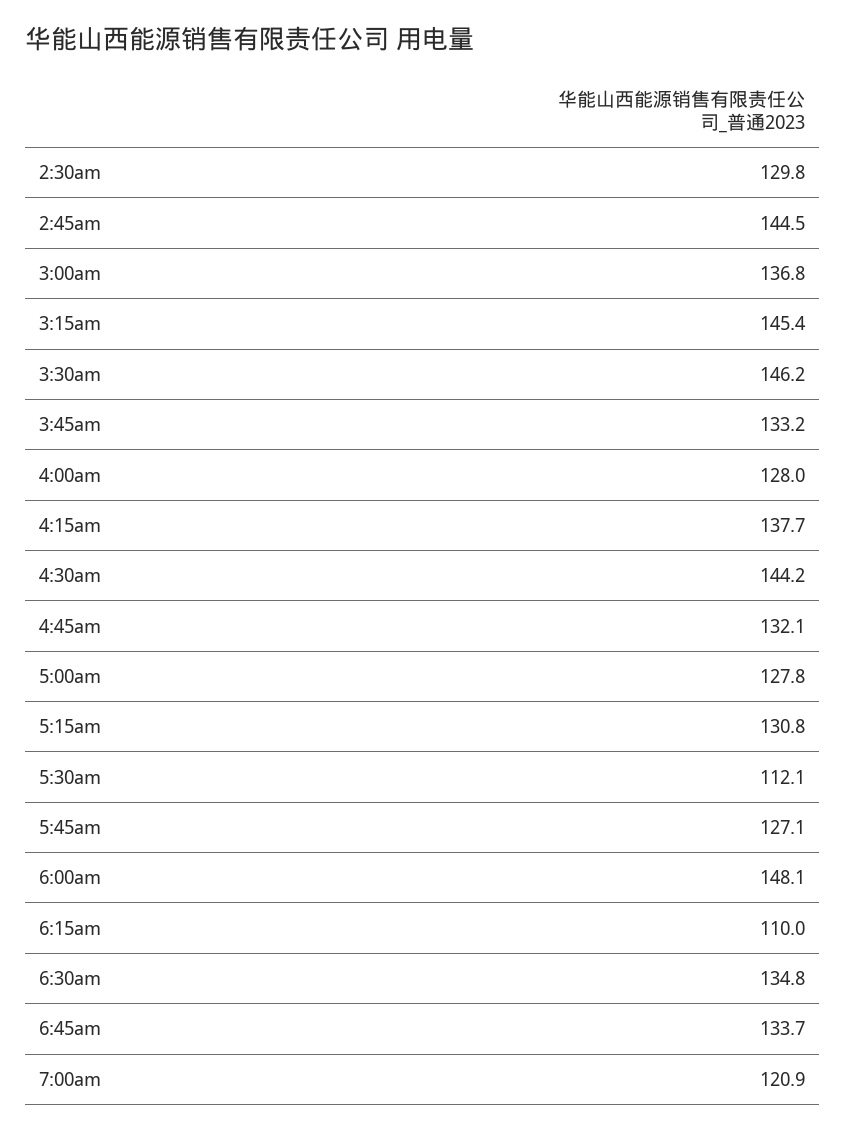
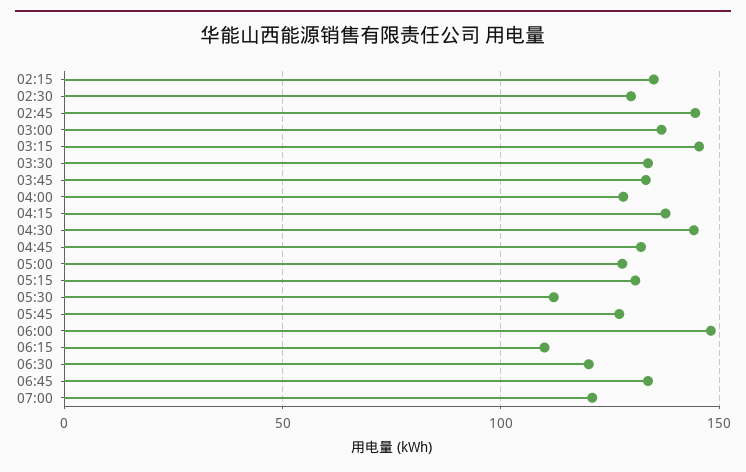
3:30am: 146.2 -> 135
6:30am: 134.8 -> 120
02:15: none -> 135

